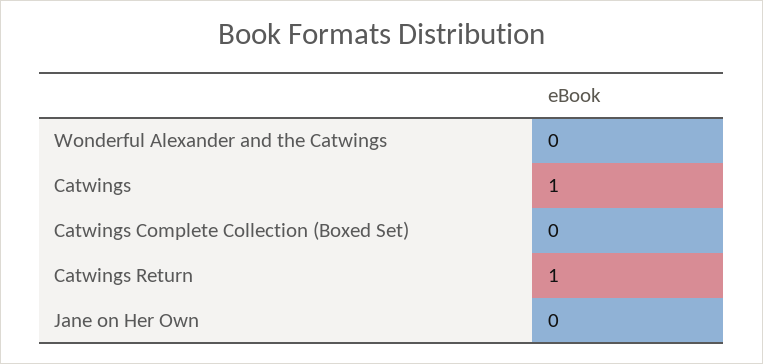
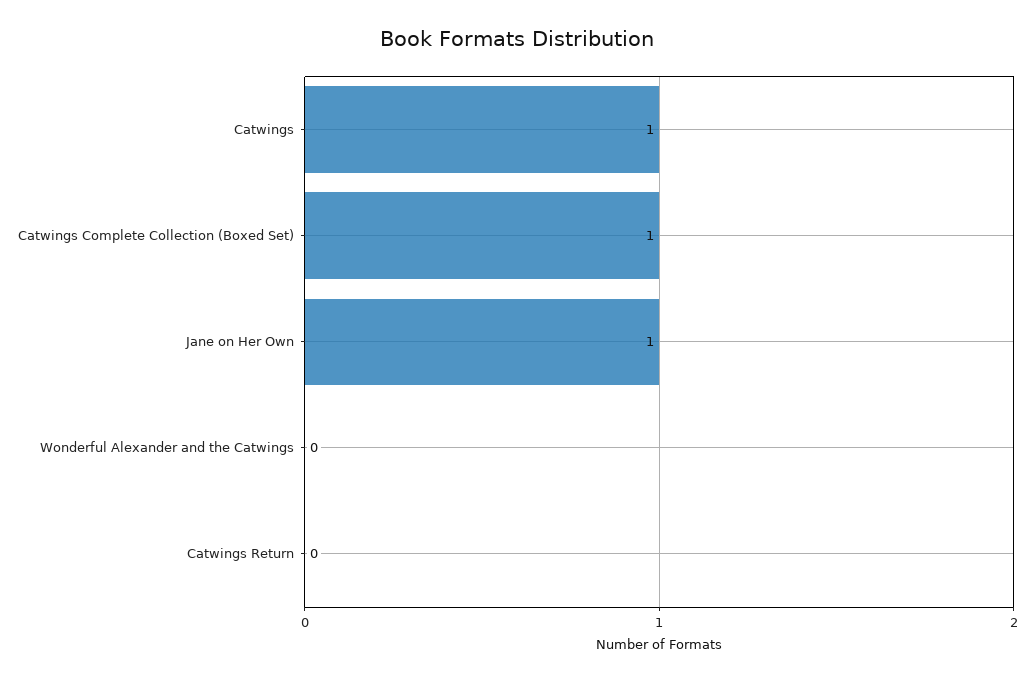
Catwings Complete Collection (Boxed Set): 0 -> 1
Catwings Return: 1 -> 0
Jane on Her Own: 0 -> 1

